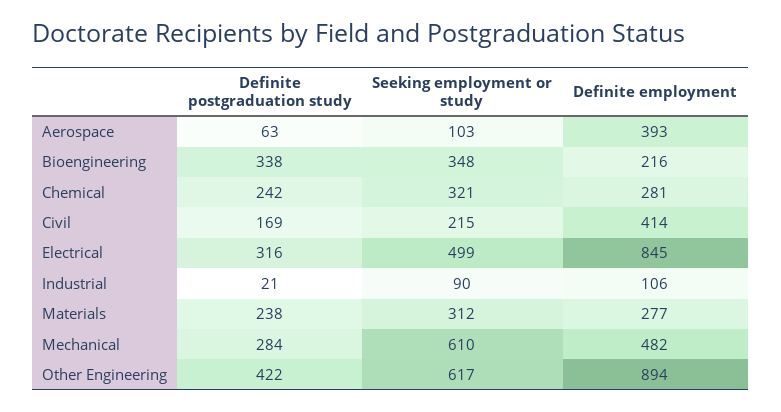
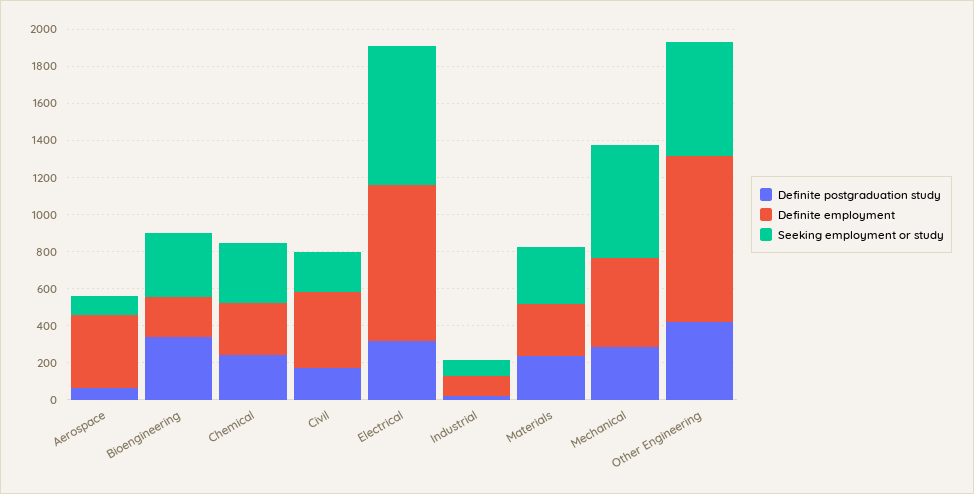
Seeking employment or study, Electrical: 499 -> 750

